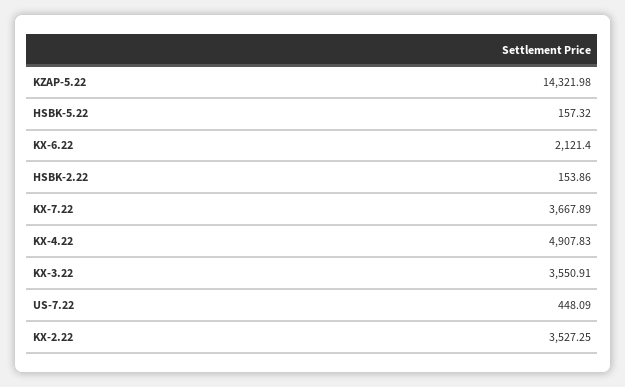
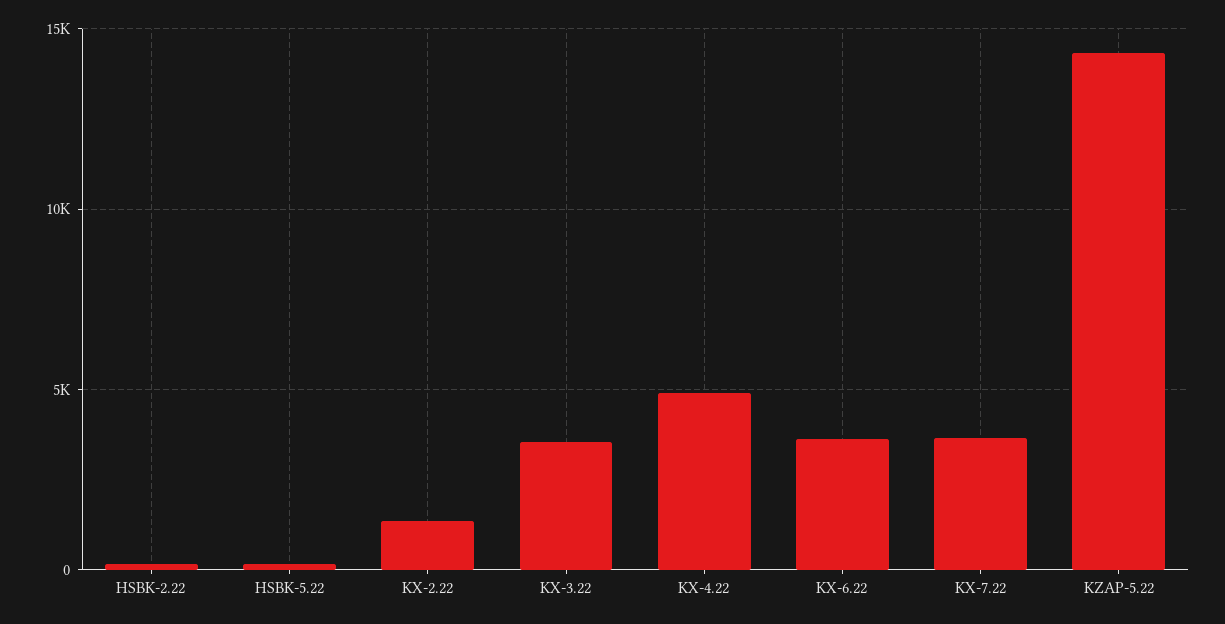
KX-6.22: 2121.4 -> 3500
US-7.22: 448.09 -> none
KX-2.22: 3527.25 -> 1500

